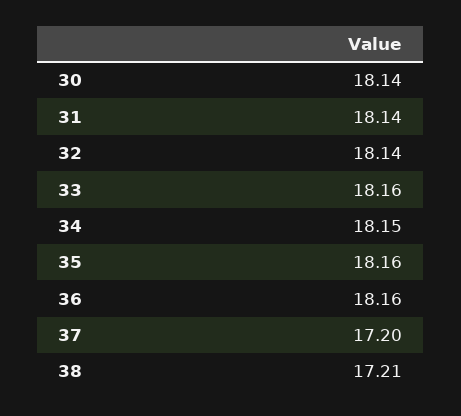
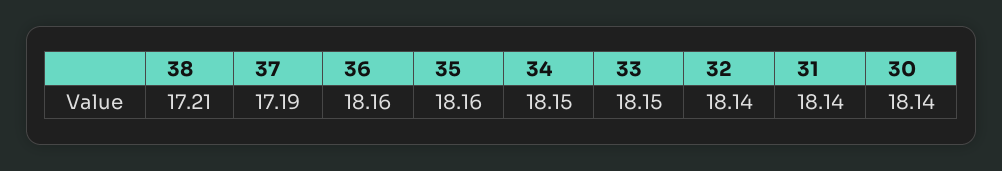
33: 18.16 -> 18.15
37: 17.2 -> 17.19

